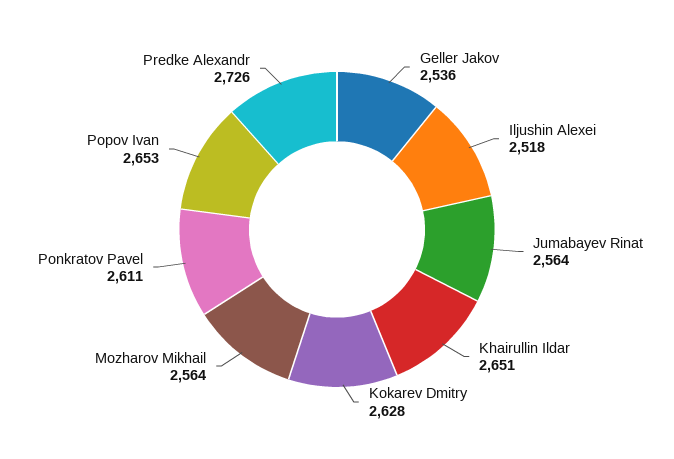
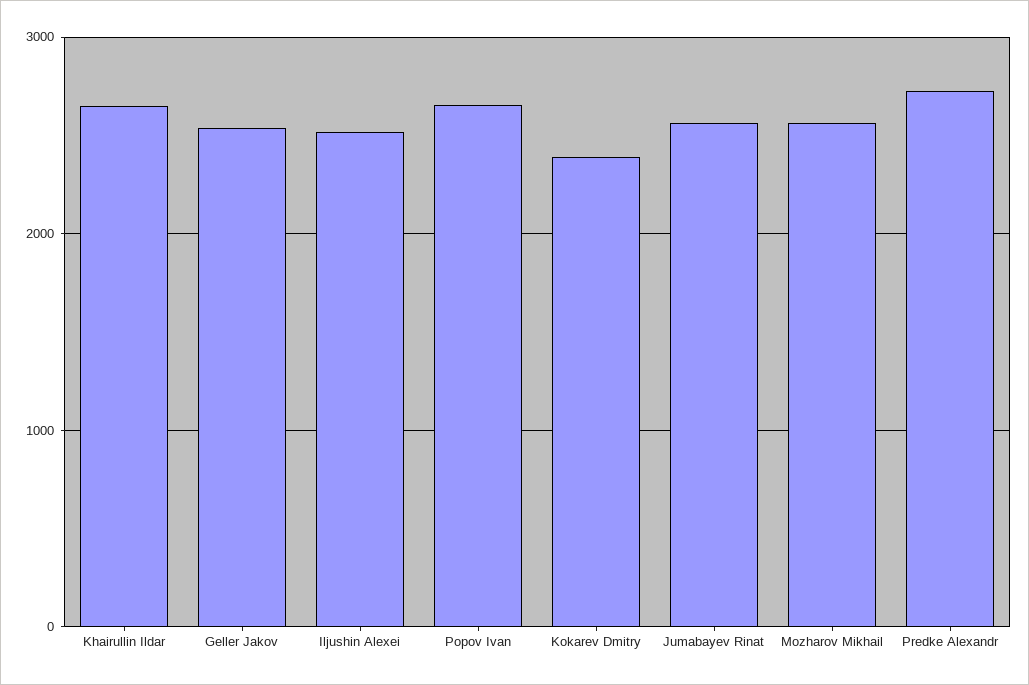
Kokarev Dmitry: 2628 -> 2400
Ponkratov Pavel: 2611 -> none

